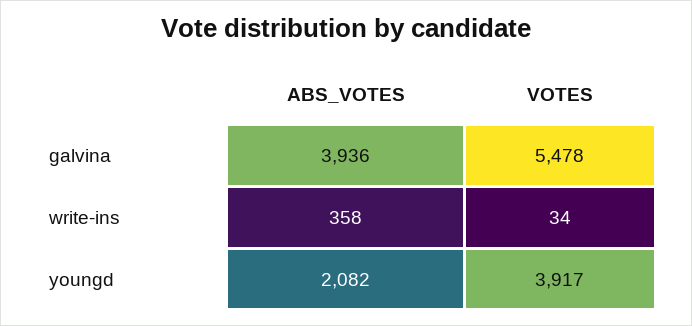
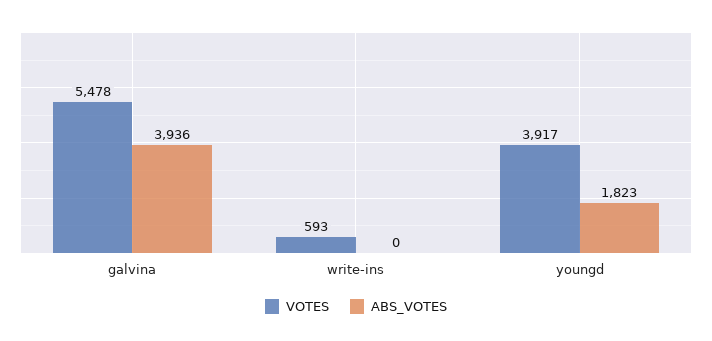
ABS_VOTES, write-ins: 358 -> 0
VOTES, write-ins: 34 -> 593
ABS_VOTES, youngd: 2082 -> 1823

